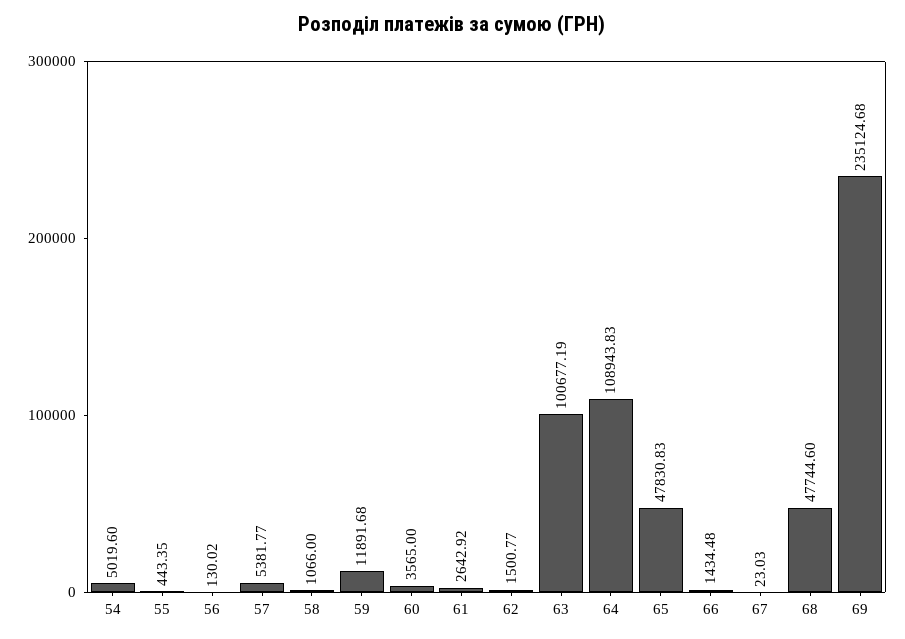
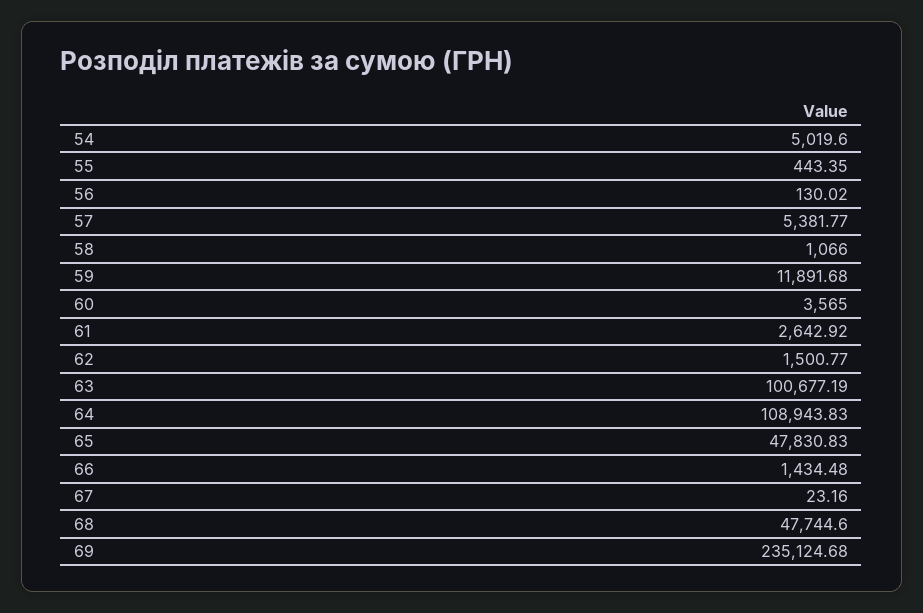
67: 23.03 -> 23.16

